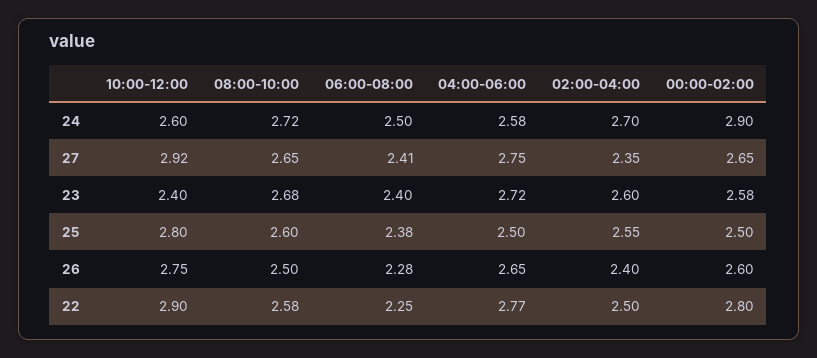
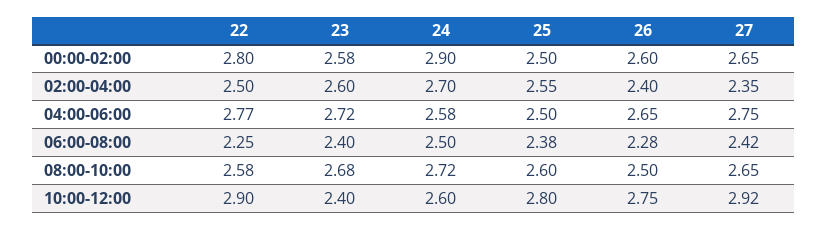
06:00-08:00, 27: 2.41 -> 2.42

